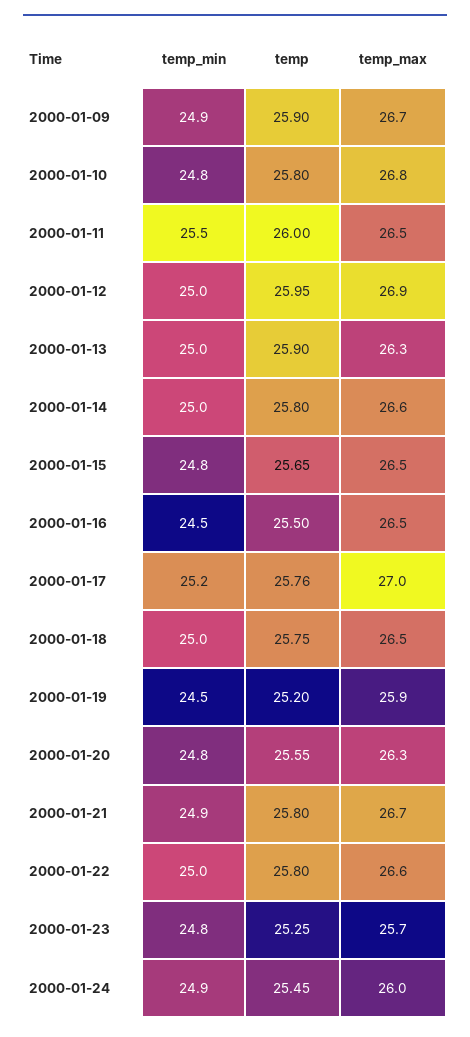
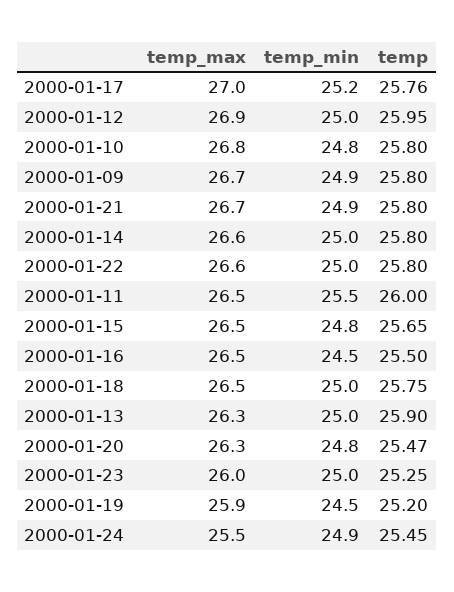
temp, 2000-01-09: 25.9 -> 25.8
temp, 2000-01-20: 25.55 -> 25.47
temp_min, 2000-01-23: 24.8 -> 25
temp_max, 2000-01-23: 25.7 -> 26
temp_max, 2000-01-24: 26 -> 25.5

